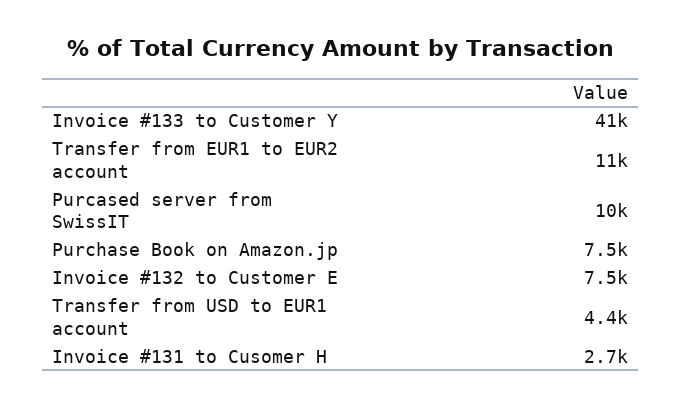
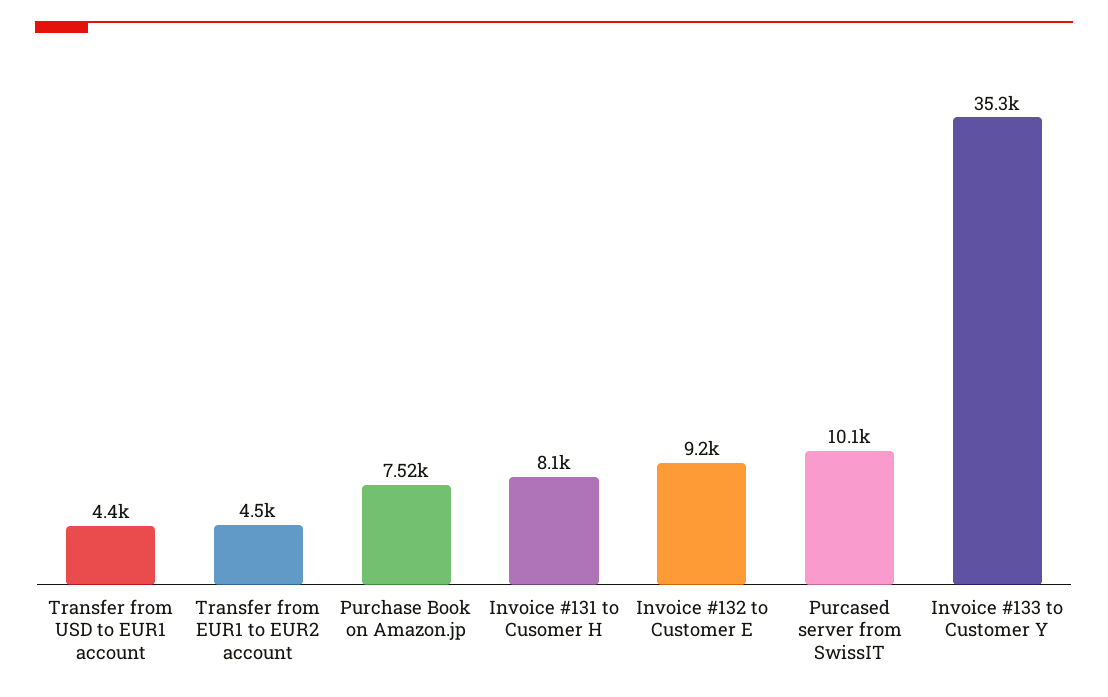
Invoice #133 to Customer Y: 41000 -> 35300
Transfer from EUR1 to EUR2 account: 11000 -> 4500
Invoice #132 to Customer E: 7500 -> 9200
Invoice #131 to Cusomer H: 2700 -> 8100

